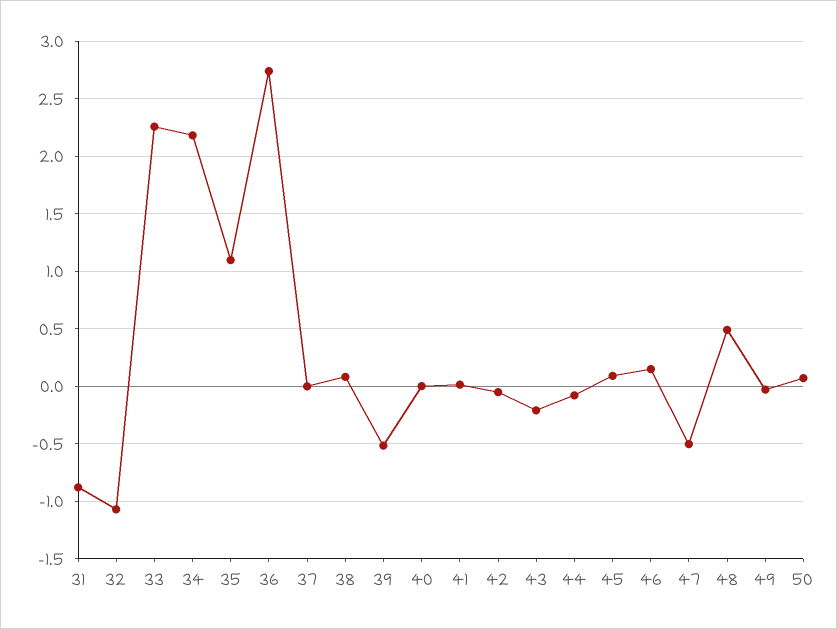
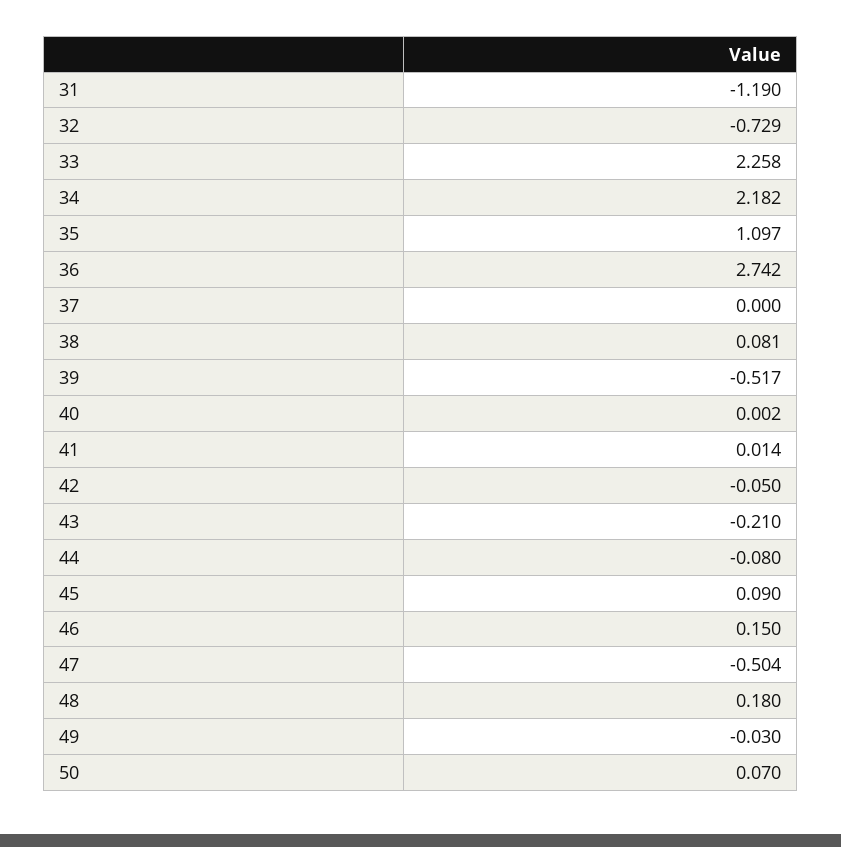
31: -0.9 -> -1.19
32: -1.1 -> -0.729
48: 0.5 -> 0.18

